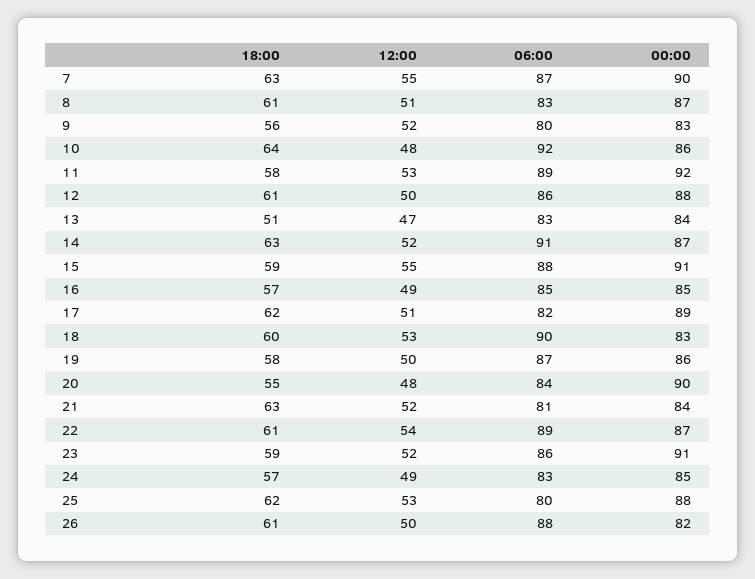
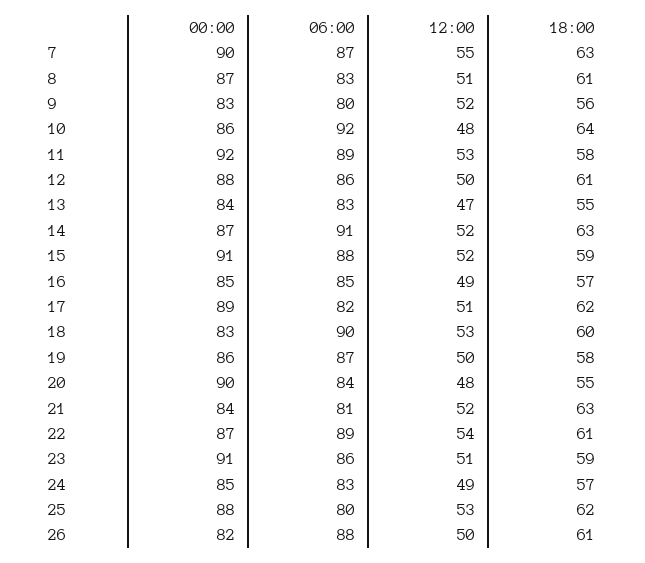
18:00, 13: 51 -> 55
12:00, 15: 55 -> 52
12:00, 23: 52 -> 51

